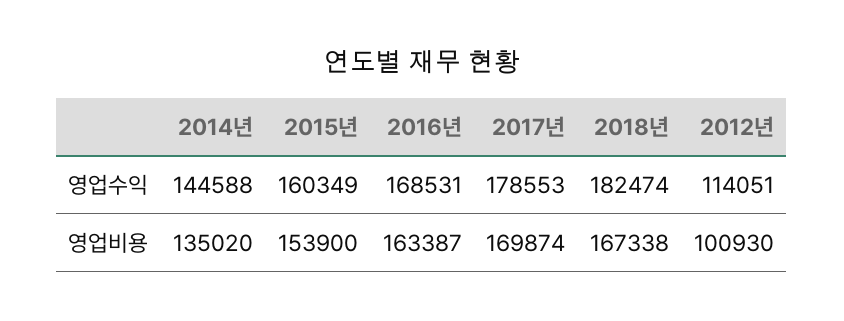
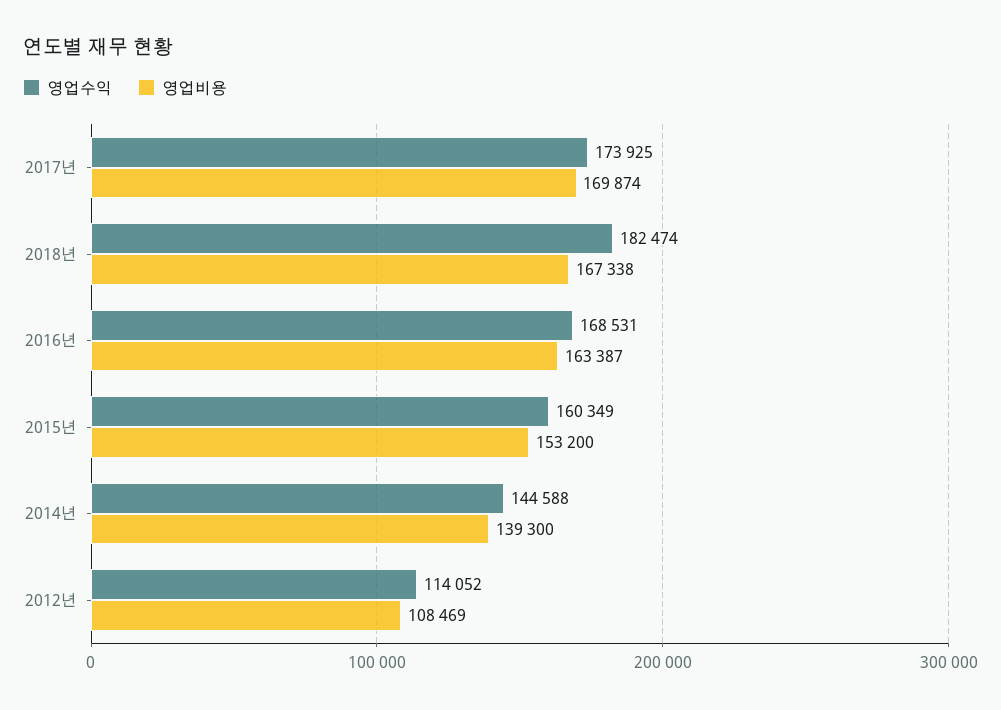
영업수익, 2017년: 178553 -> 173925
영업수익, 2012년: 114051 -> 114052
영업비용, 2014년: 135020 -> 139300
영업비용, 2015년: 153900 -> 153200
영업비용, 2012년: 100930 -> 108469

